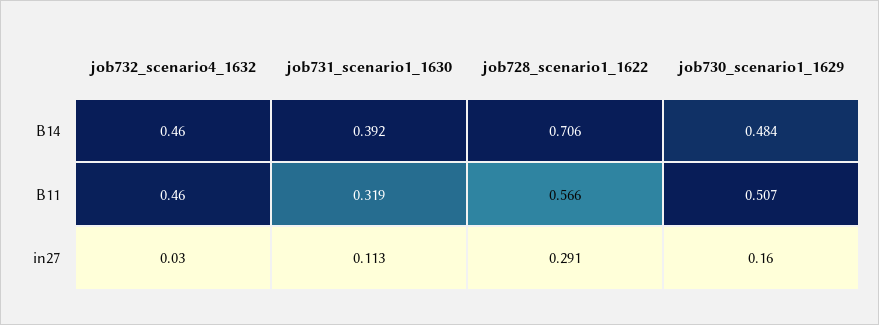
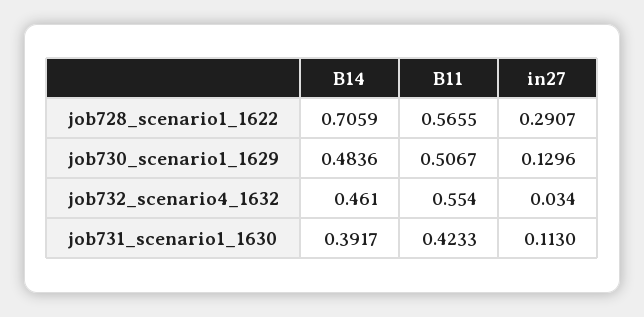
job732_scenario4_1632, B11: 0.46 -> 0.554
job731_scenario1_1630, B11: 0.319 -> 0.4233
job730_scenario1_1629, in27: 0.16 -> 0.1296

